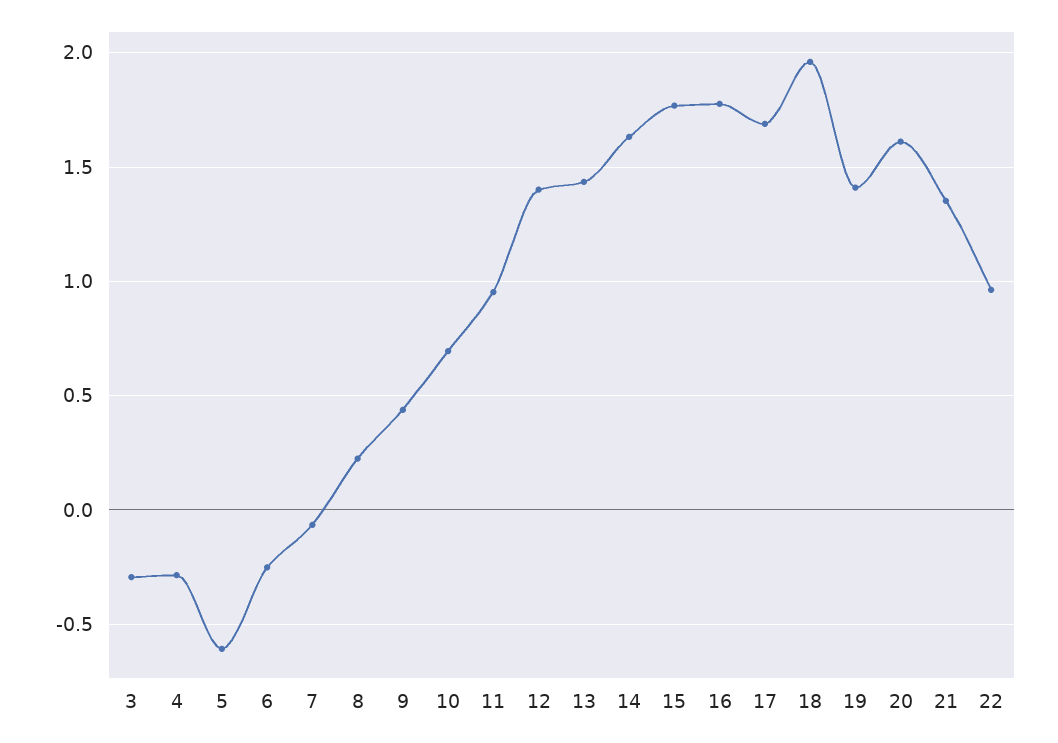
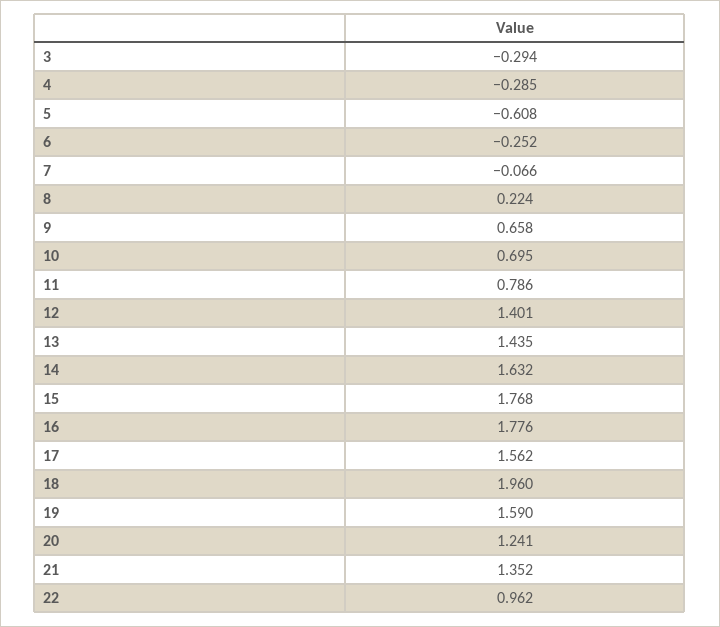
9: 0.45 -> 0.658
11: 0.95 -> 0.786
17: 1.7 -> 1.562
19: 1.4 -> 1.59
20: 1.6 -> 1.241

